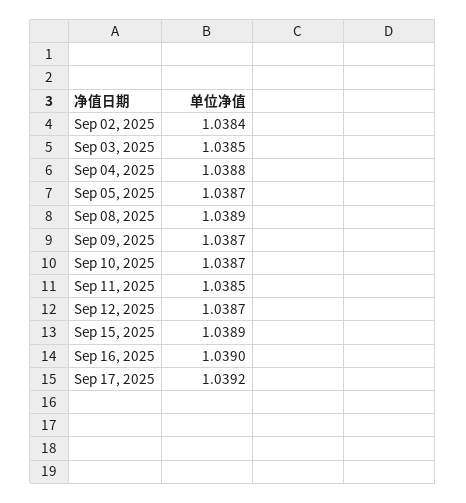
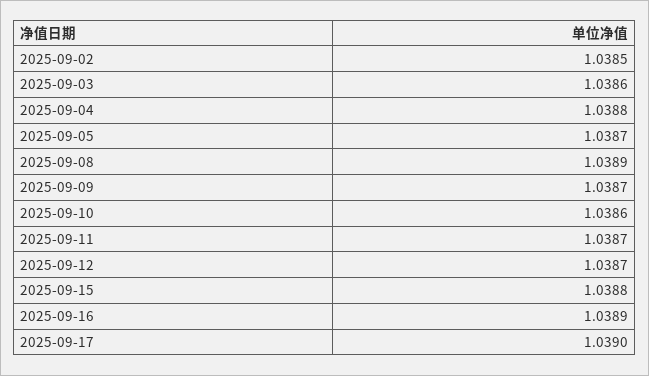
Sep 02, 2025: 1.0384 -> 1.0385
Sep 03, 2025: 1.0385 -> 1.0386
Sep 10, 2025: 1.0387 -> 1.0386
Sep 11, 2025: 1.0385 -> 1.0387
Sep 15, 2025: 1.0389 -> 1.0388
Sep 16, 2025: 1.039 -> 1.0389
Sep 17, 2025: 1.0392 -> 1.039

